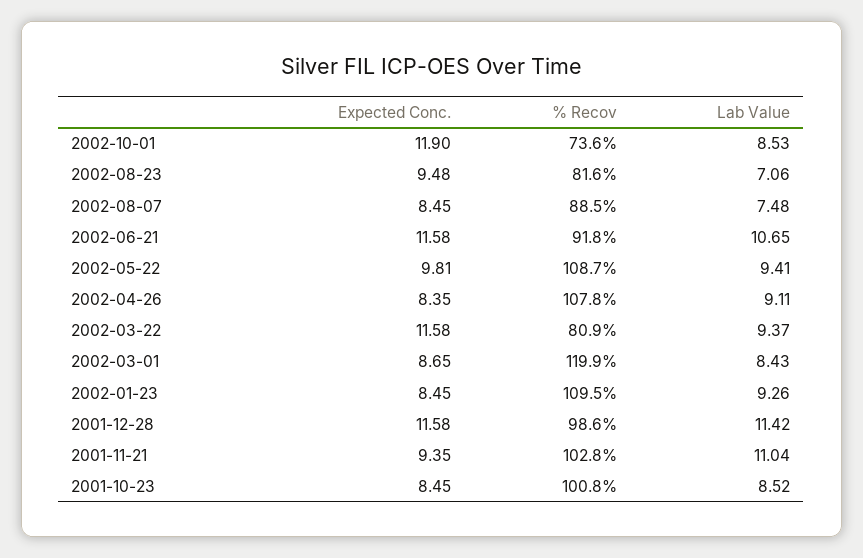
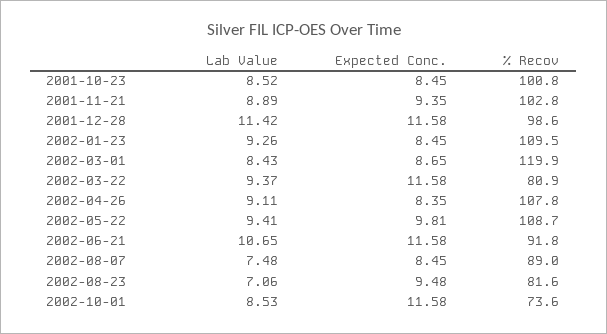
Expected Conc., 2002-10-01: 11.9 -> 11.58
% Recov, 2002-08-07: 88.5 -> 89
Lab Value, 2001-11-21: 11.04 -> 8.89

